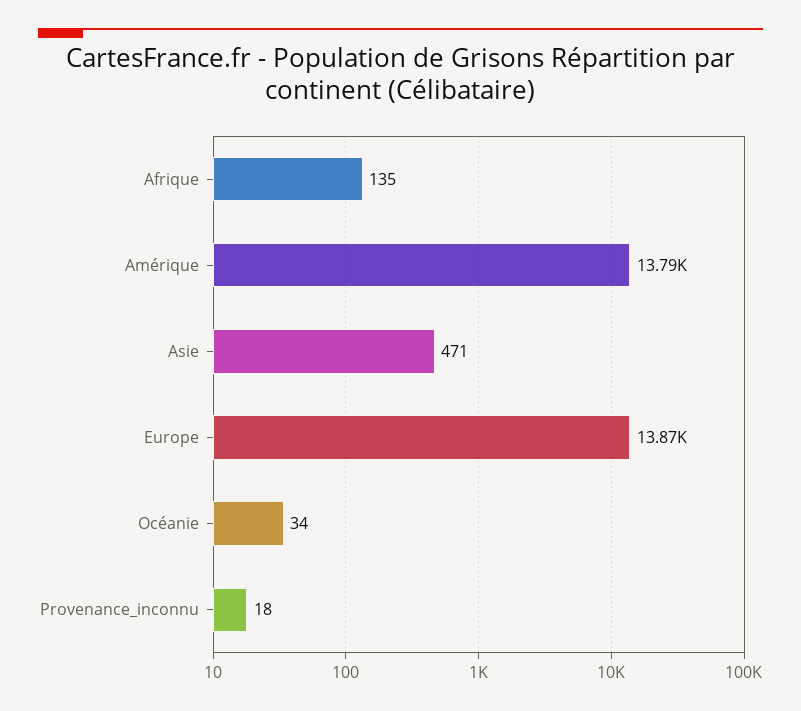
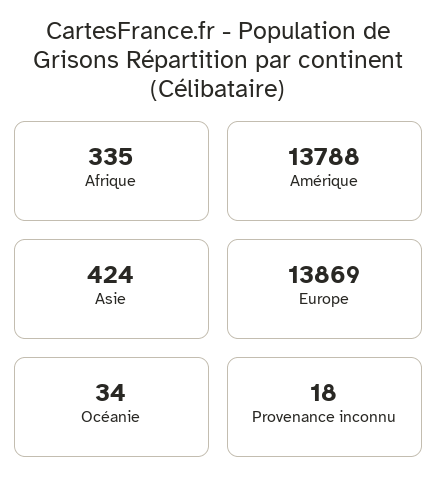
Afrique: 135 -> 335
Asie: 471 -> 424

